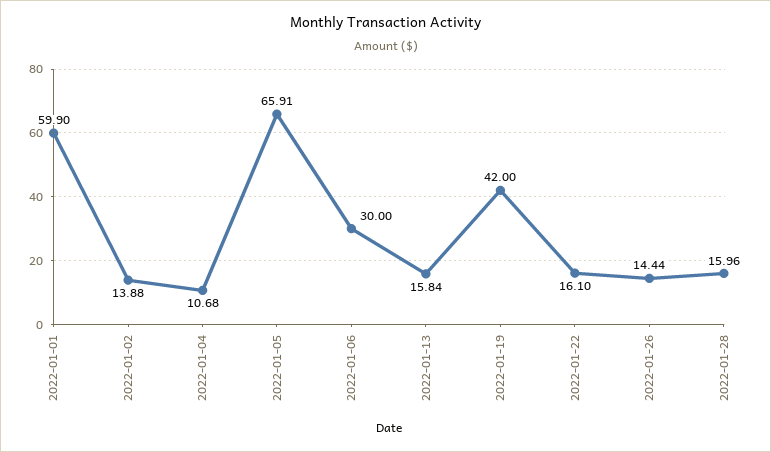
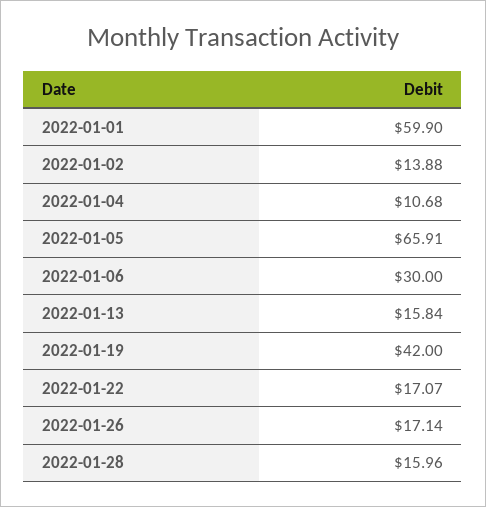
2022-01-22: 16.1 -> 17.07
2022-01-26: 14.44 -> 17.14

